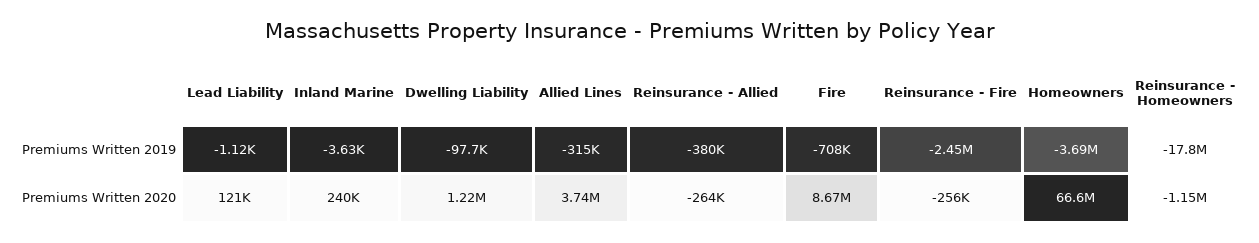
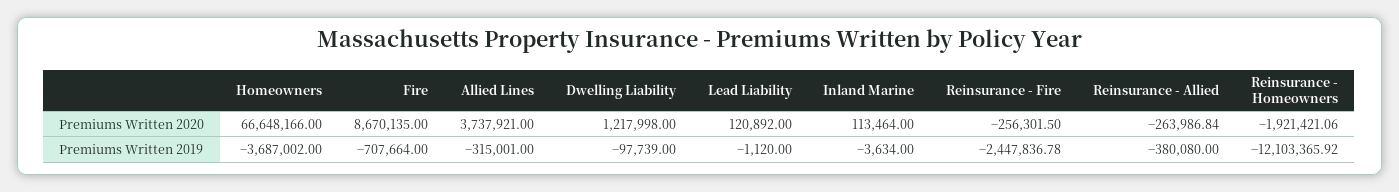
Reinsurance - Homeowners, Premiums Written 2019: -17800000 -> -12103365.92
Inland Marine, Premiums Written 2020: 240000 -> 113464
Reinsurance - Homeowners, Premiums Written 2020: -1150000 -> -1921421.06

